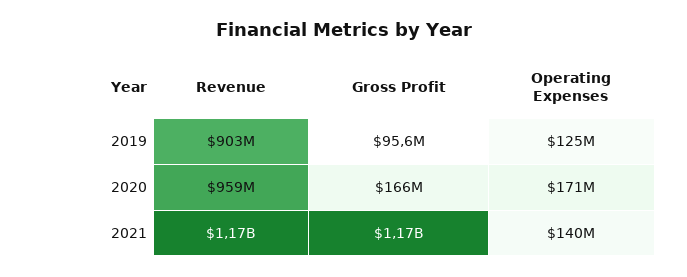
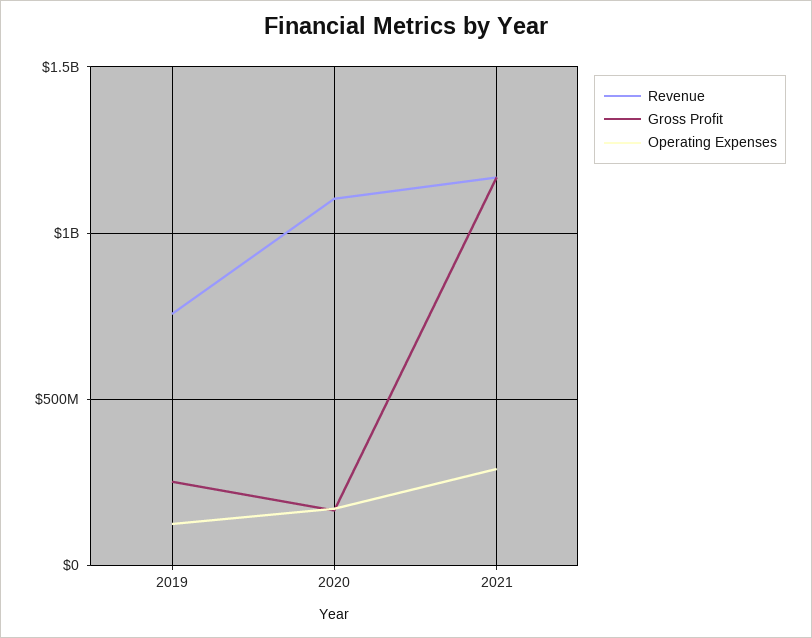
Revenue, 2019: 903000000 -> 750000000
Gross Profit, 2019: 95600000 -> 250000000
Revenue, 2020: 959000000 -> 1100000000
Operating Expenses, 2021: 140000000 -> 300000000

